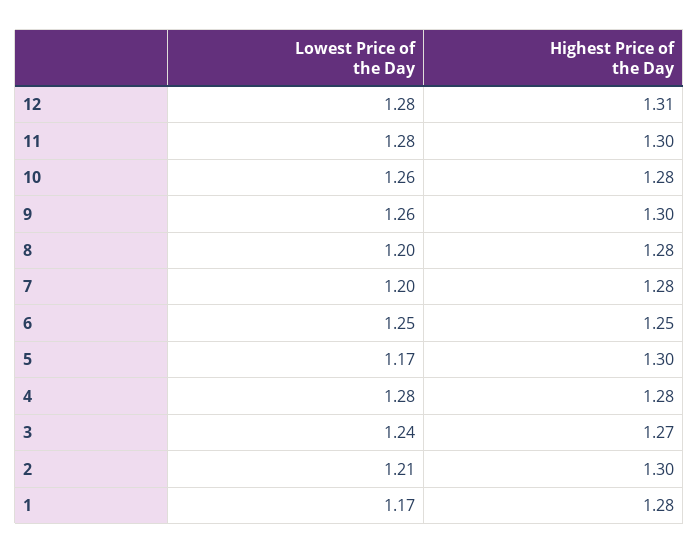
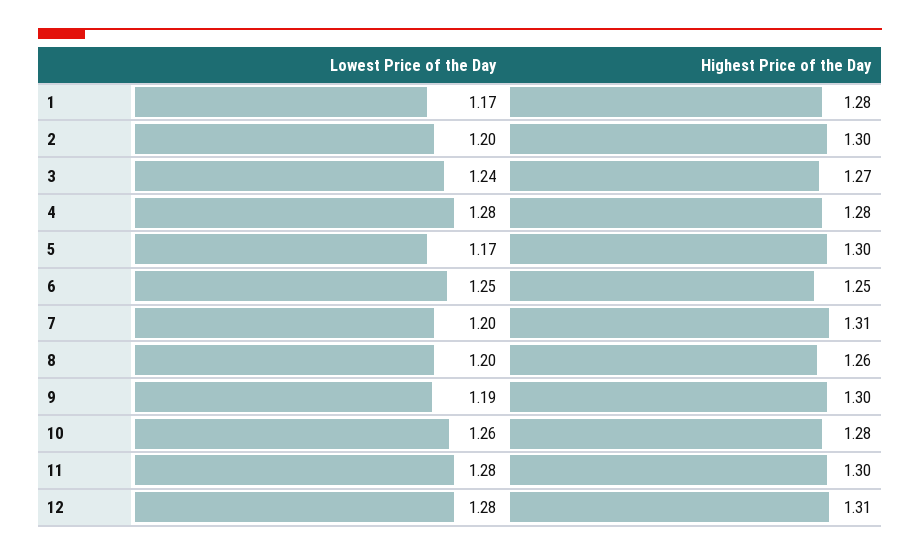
Lowest Price of the Day, 9: 1.26 -> 1.19
Highest Price of the Day, 8: 1.28 -> 1.26
Highest Price of the Day, 7: 1.28 -> 1.31
Lowest Price of the Day, 2: 1.21 -> 1.2

